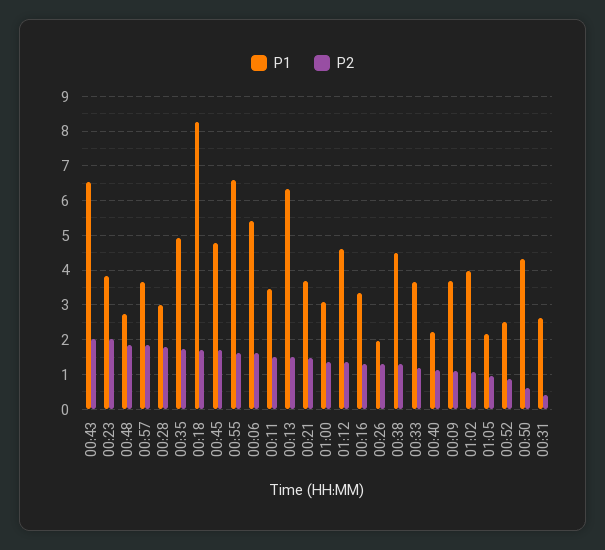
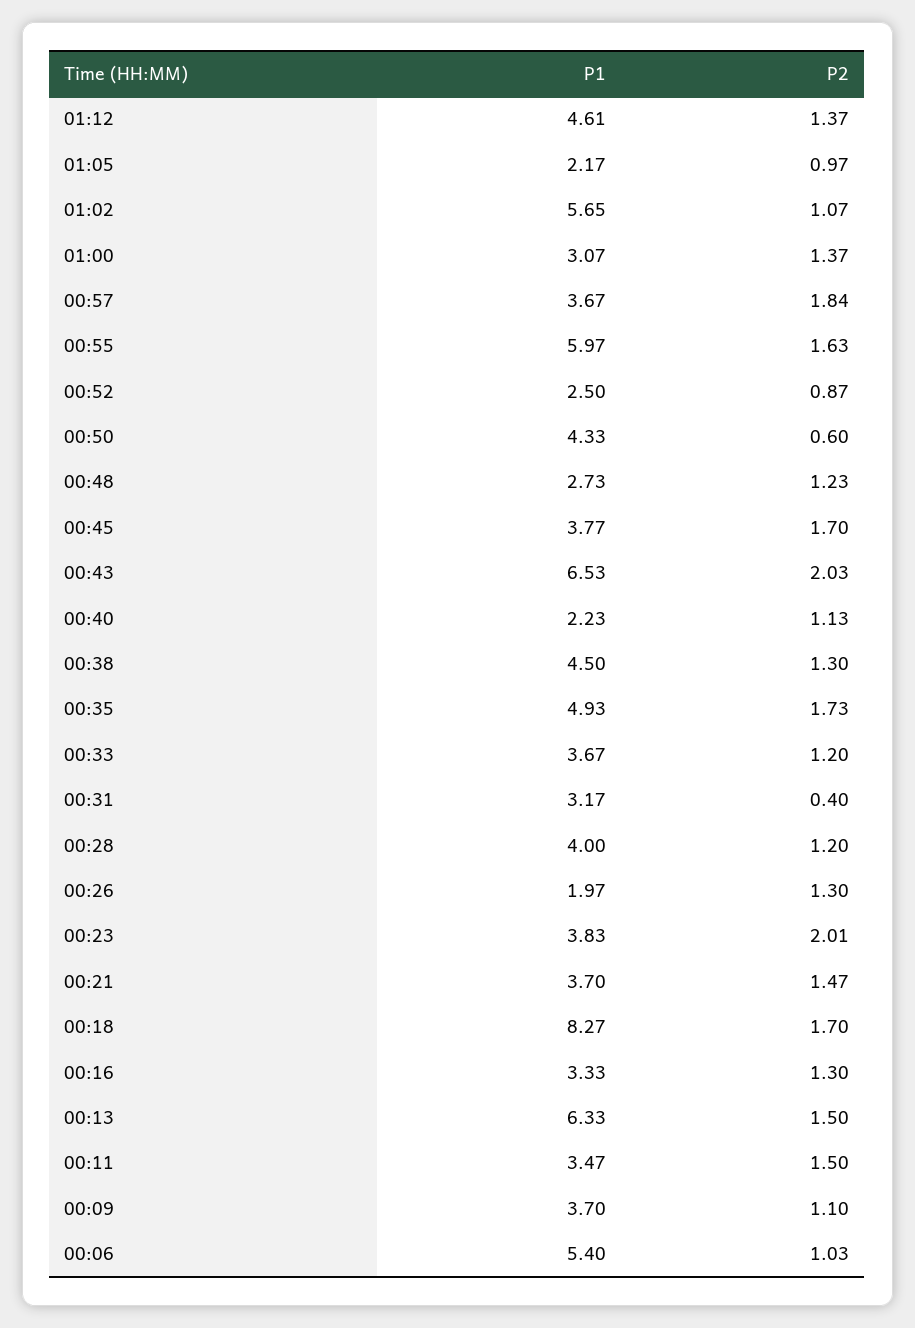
P2, 00:48: 1.8 -> 1.23
P1, 00:28: 3 -> 4
P2, 00:28: 1.8 -> 1.2
P1, 00:45: 4.8 -> 3.77
P1, 00:55: 6.6 -> 5.97
P2, 00:06: 1.6 -> 1.03
P1, 01:02: 4 -> 5.65
P1, 00:31: 2.6 -> 3.17

